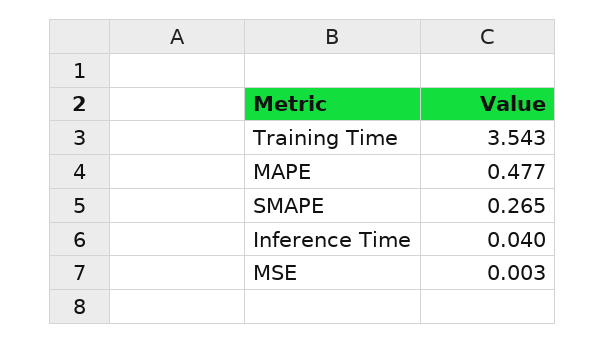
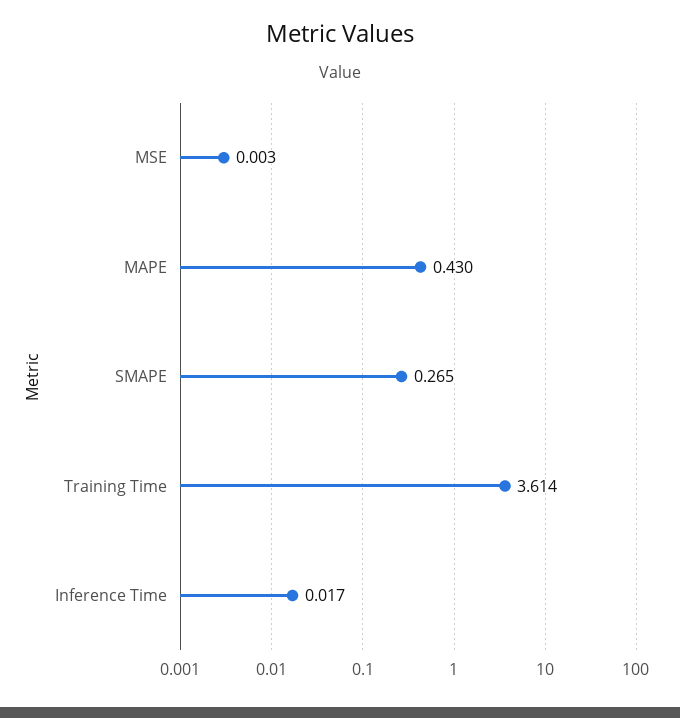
Training Time: 3.543 -> 3.614
MAPE: 0.477 -> 0.43
Inference Time: 0.04 -> 0.017

